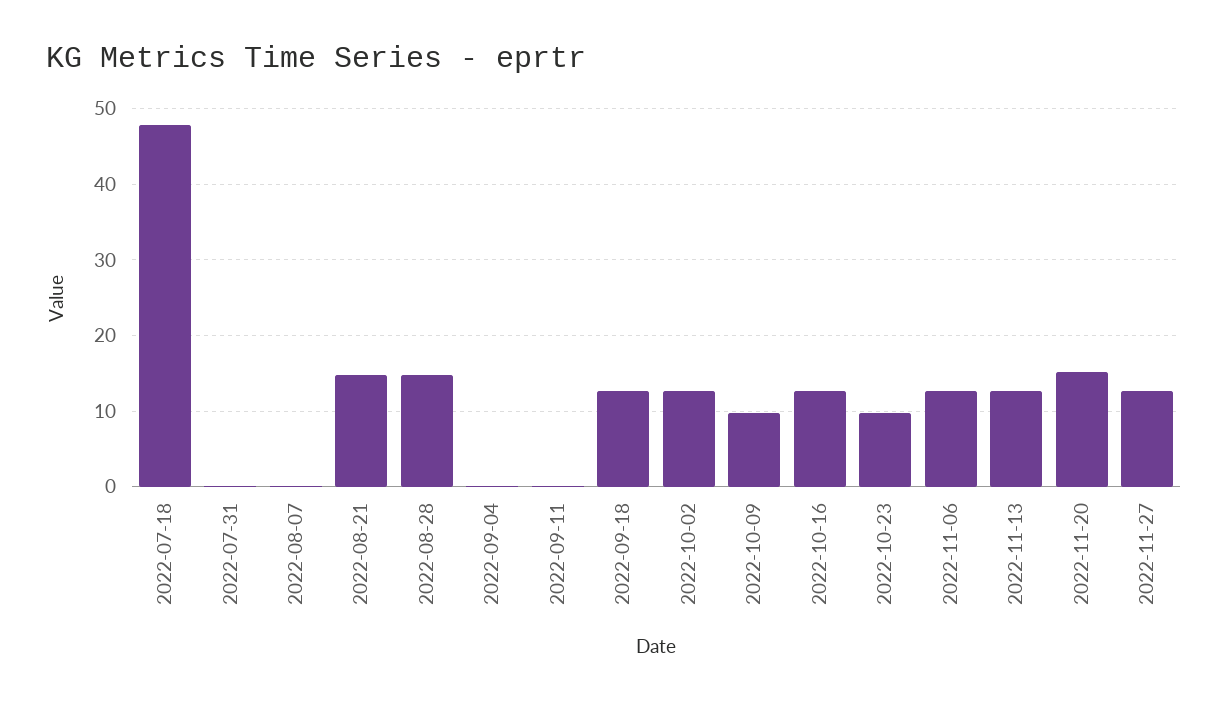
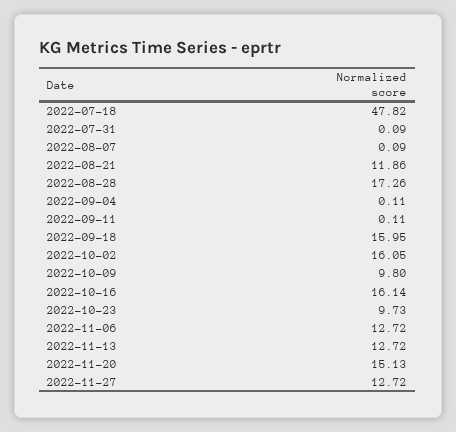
2022-08-21: 15 -> 11.86
2022-08-28: 15 -> 17.26
2022-09-18: 13 -> 15.95
2022-10-02: 13 -> 16.05
2022-10-16: 13 -> 16.14

